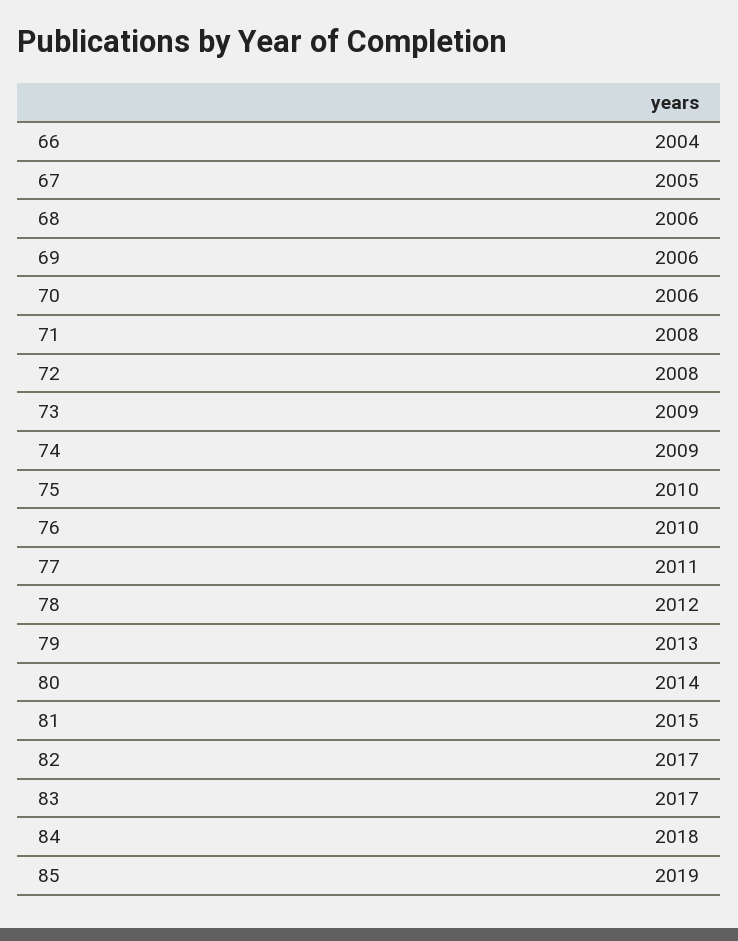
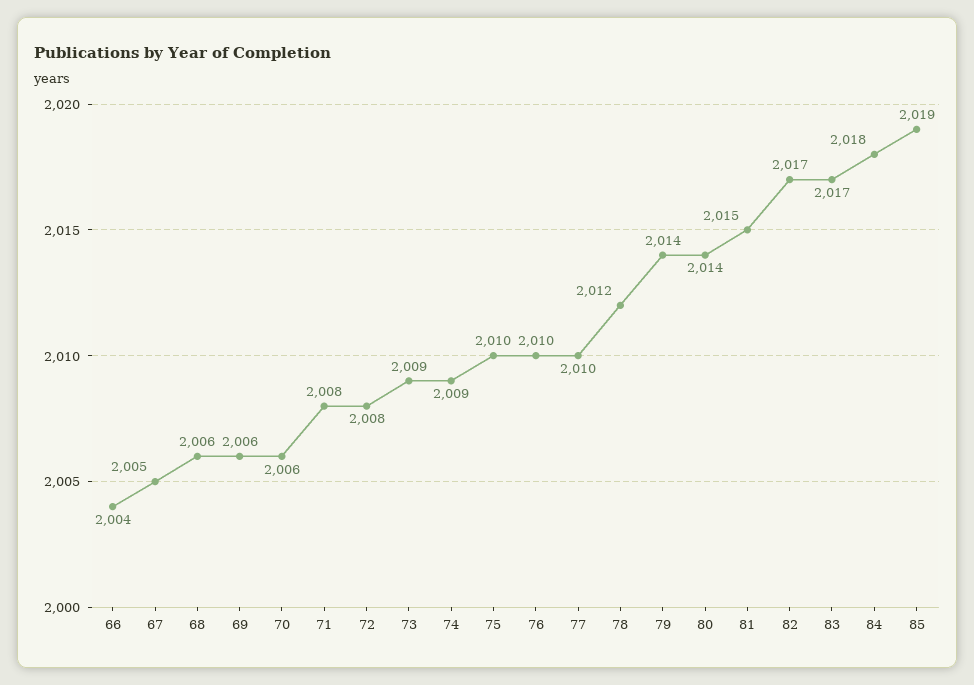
77: 2011 -> 2010
79: 2013 -> 2014

